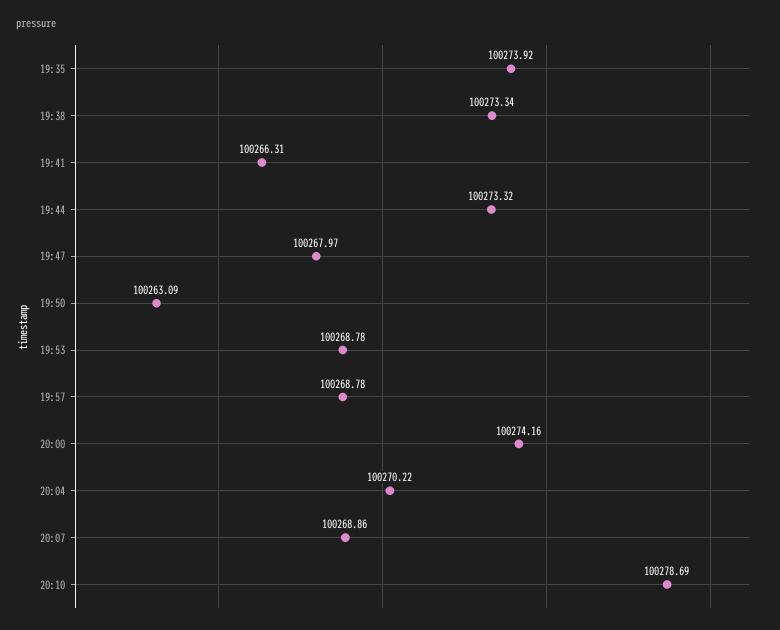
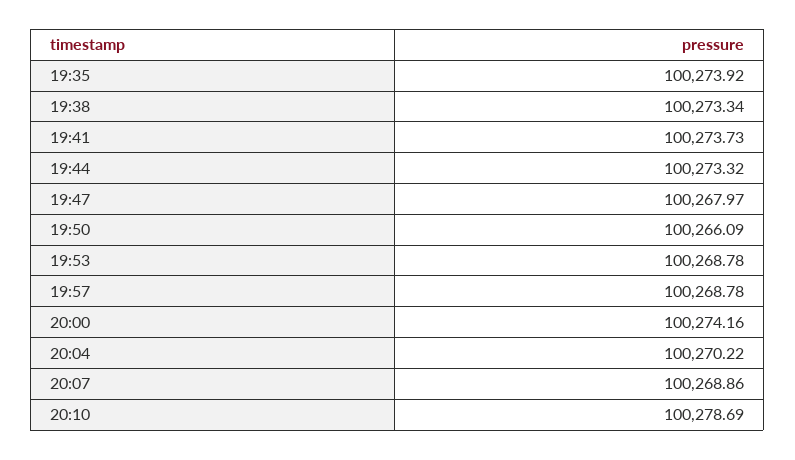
19:41: 100266.31 -> 100273.73
19:50: 100263.09 -> 100266.09

